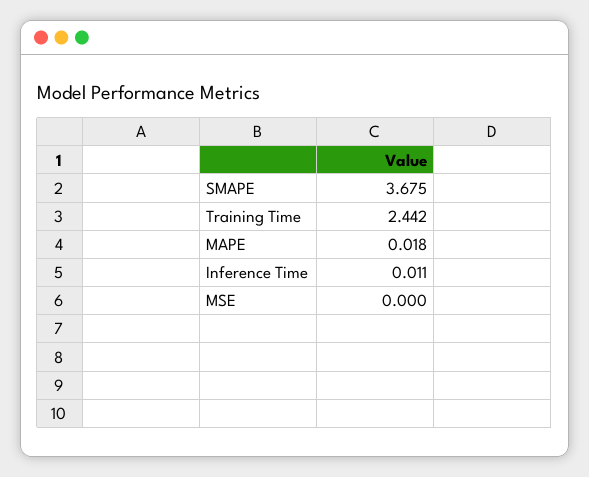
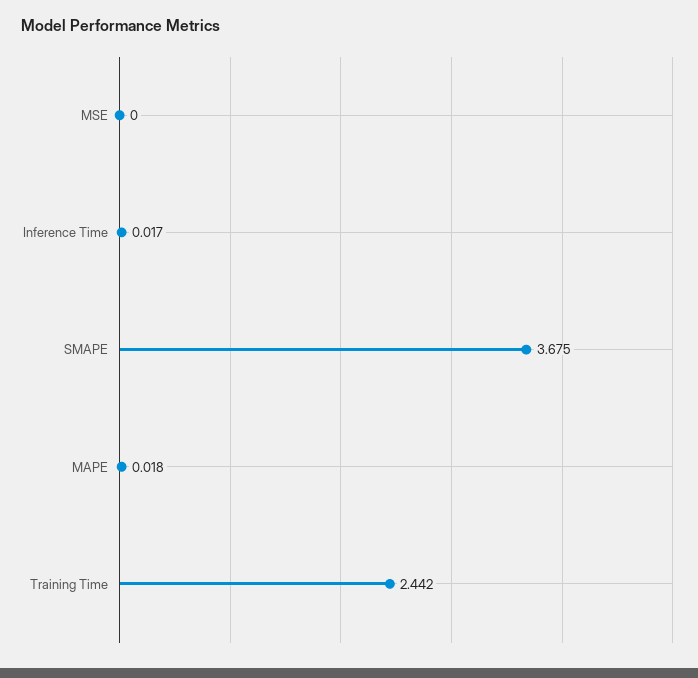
Inference Time: 0.011 -> 0.017

